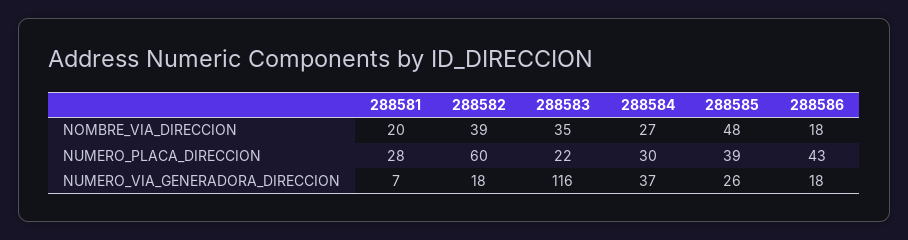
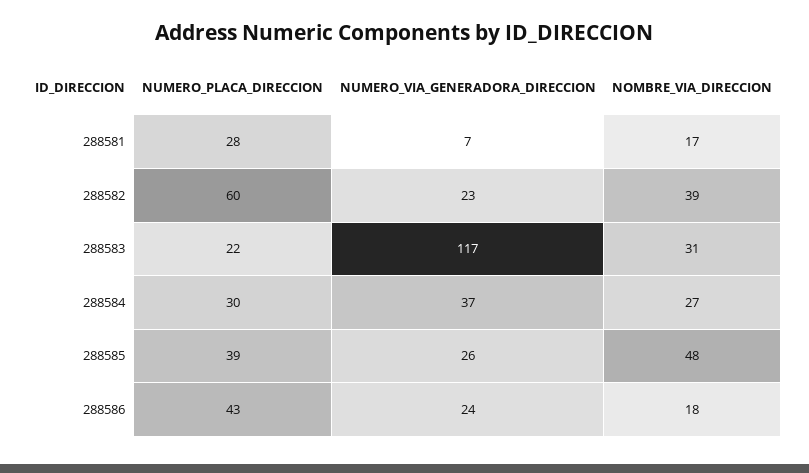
288581, NOMBRE_VIA_DIRECCION: 20 -> 17
288583, NOMBRE_VIA_DIRECCION: 35 -> 31
288582, NUMERO_VIA_GENERADORA_DIRECCION: 18 -> 23
288583, NUMERO_VIA_GENERADORA_DIRECCION: 116 -> 117
288586, NUMERO_VIA_GENERADORA_DIRECCION: 18 -> 24

